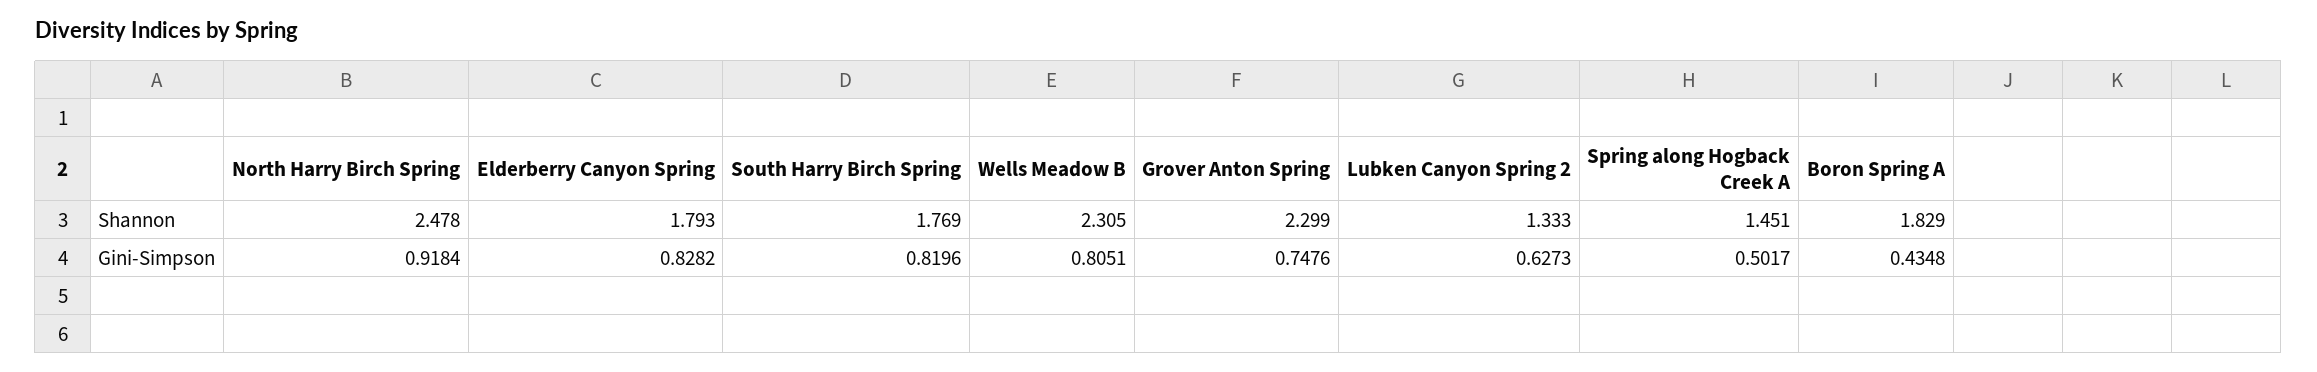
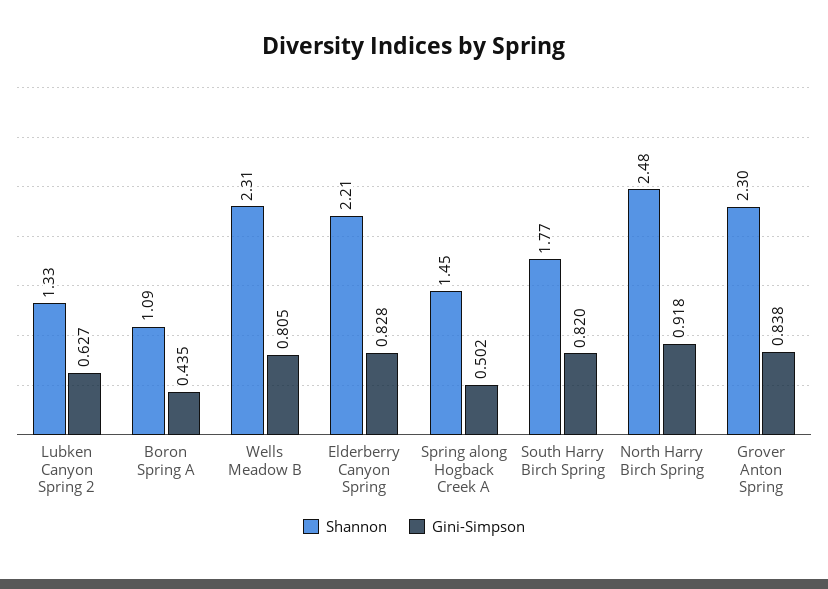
Shannon, Elderberry Canyon Spring: 1.793 -> 2.21
Shannon, Boron Spring A: 1.829 -> 1.09
Gini-Simpson, Grover Anton Spring: 0.7476 -> 0.838

